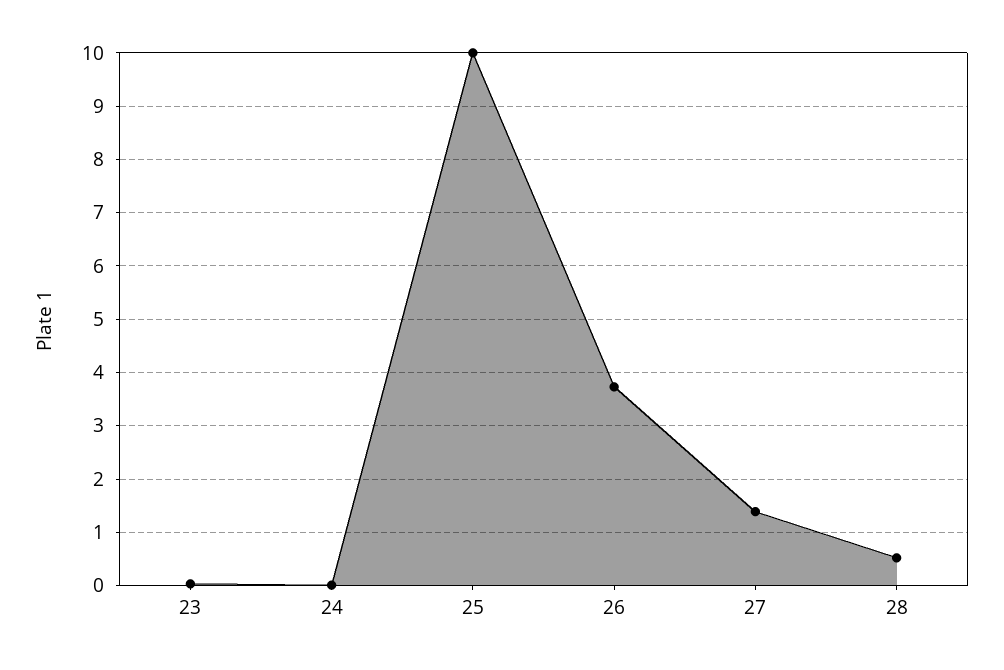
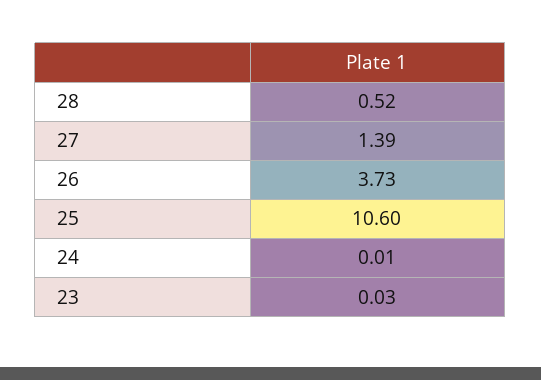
25: 10 -> 10.6

